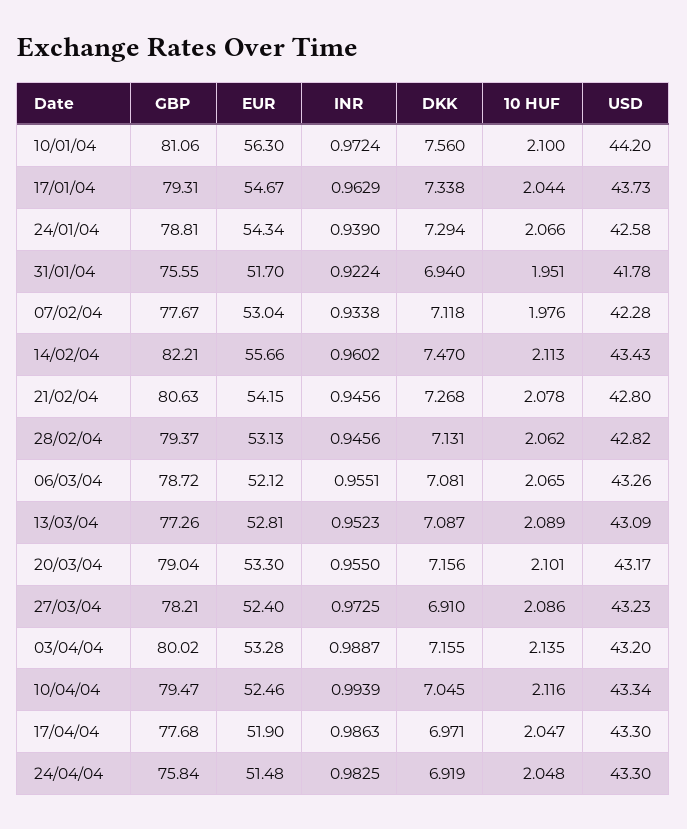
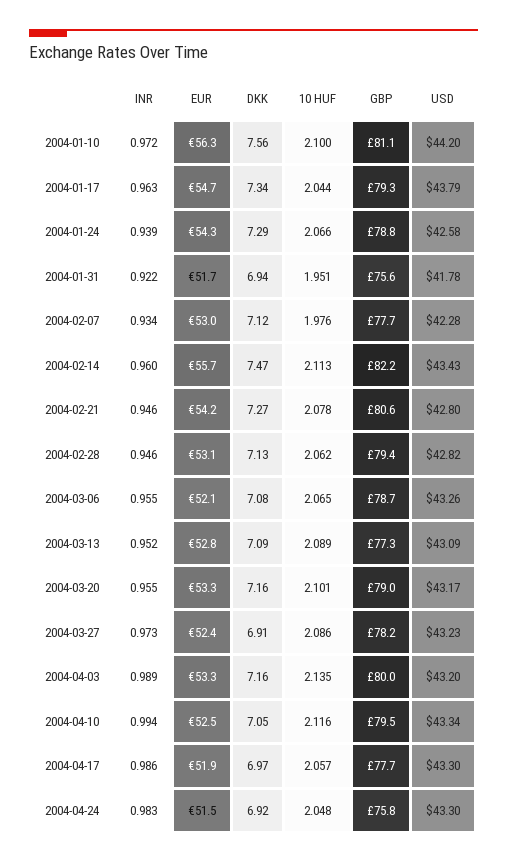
USD, 17/01/04: 43.73 -> 43.79
10 HUF, 17/04/04: 2.047 -> 2.057

